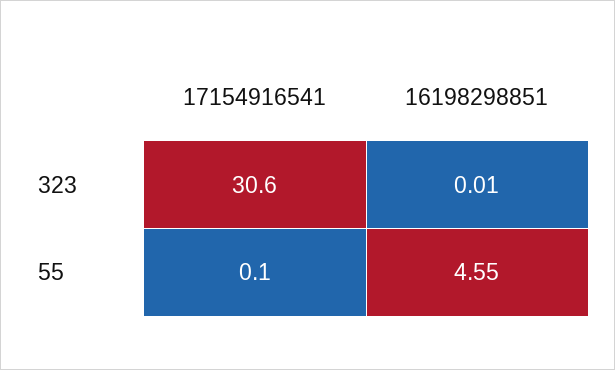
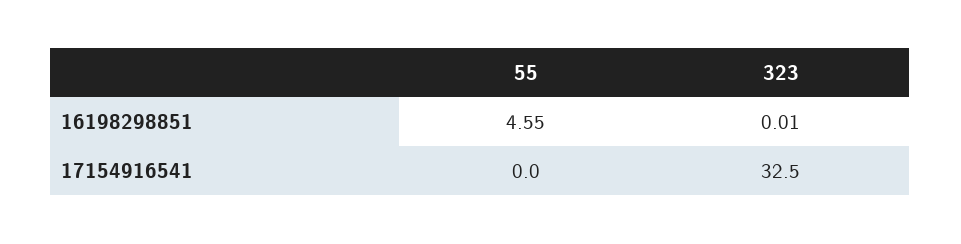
17154916541, 323: 30.6 -> 32.5
17154916541, 55: 0.1 -> 0

